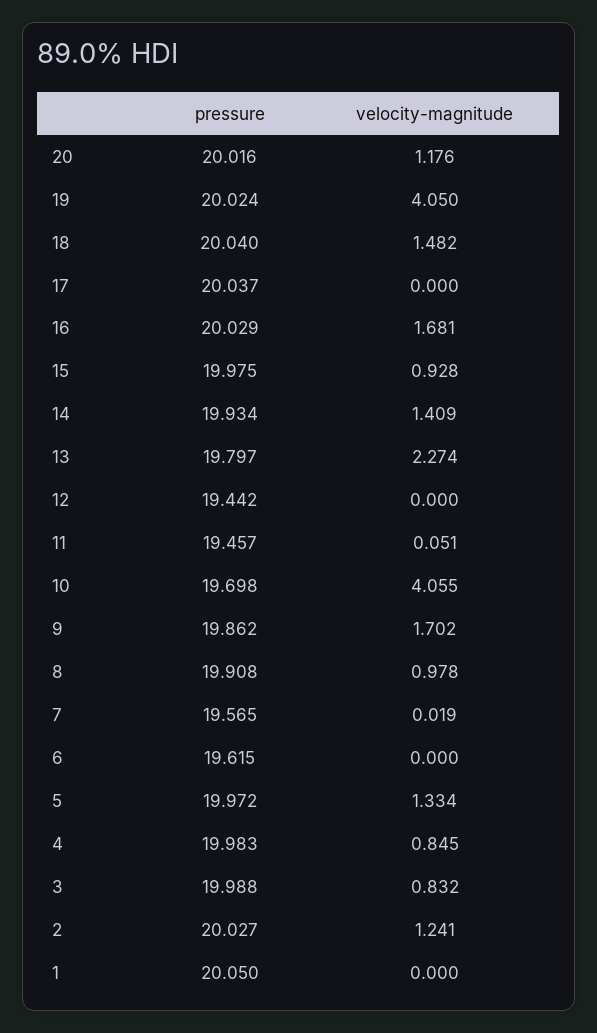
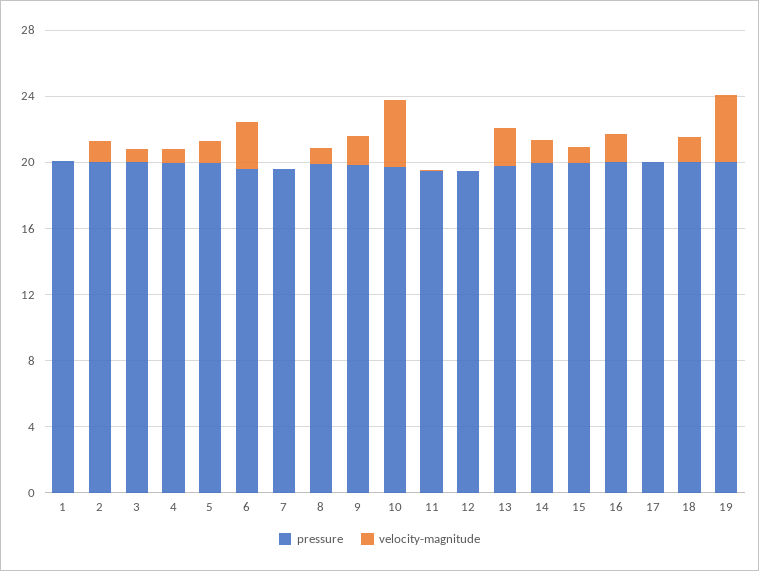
pressure, 20: 20.016 -> none
velocity-magnitude, 20: 1.176 -> none
velocity-magnitude, 6: 0 -> 3

